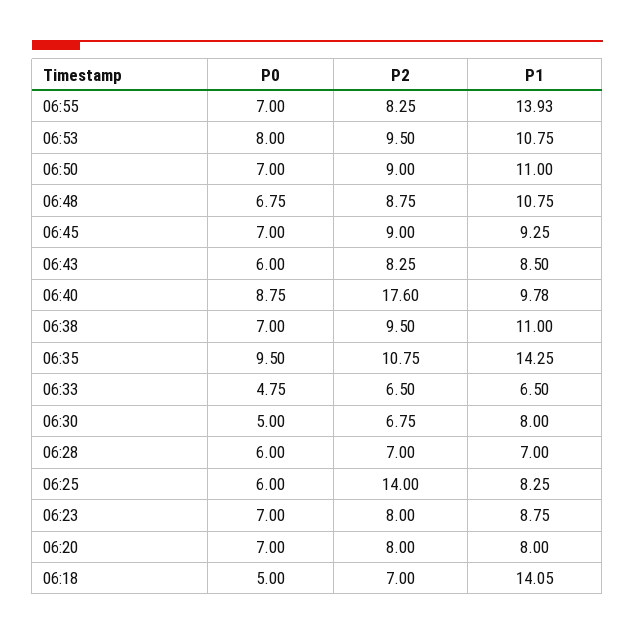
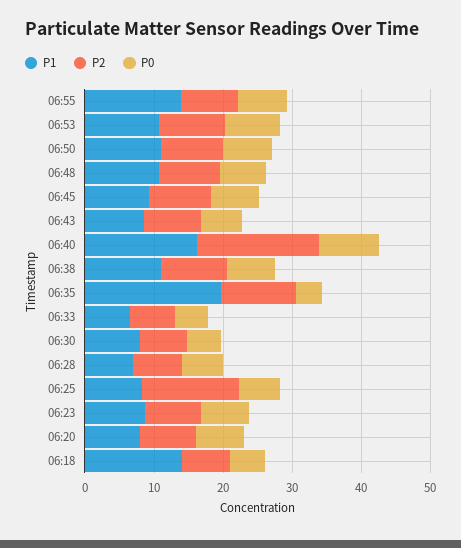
P1, 06:40: 9.78 -> 16
P0, 06:35: 9.5 -> 4
P1, 06:35: 14.25 -> 20

